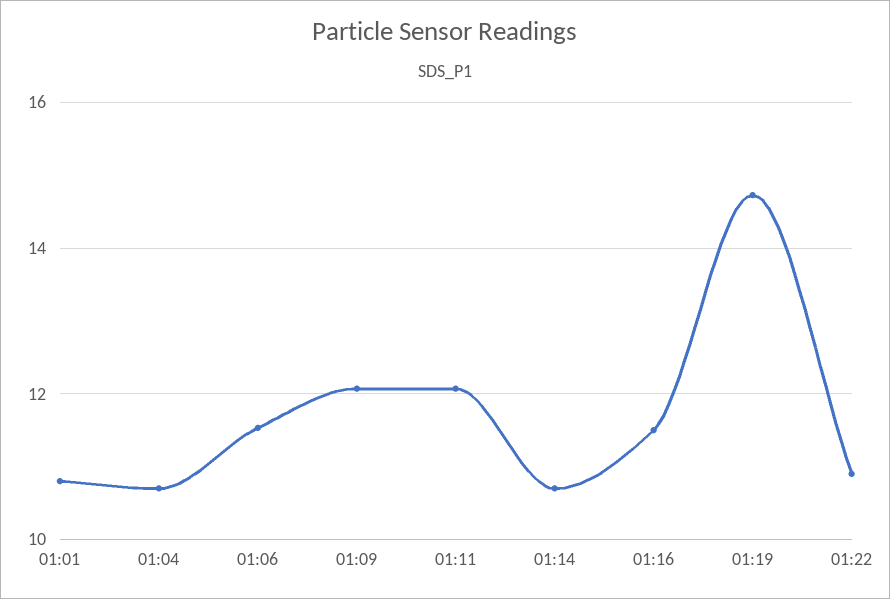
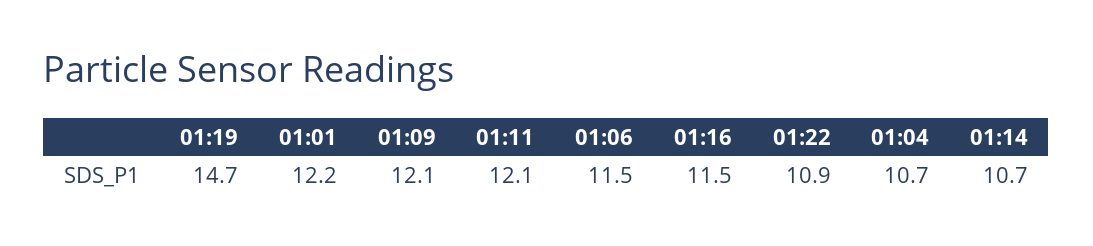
01:01: 10.8 -> 12.2

